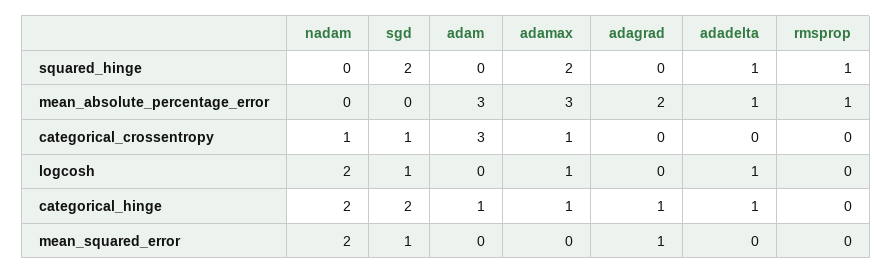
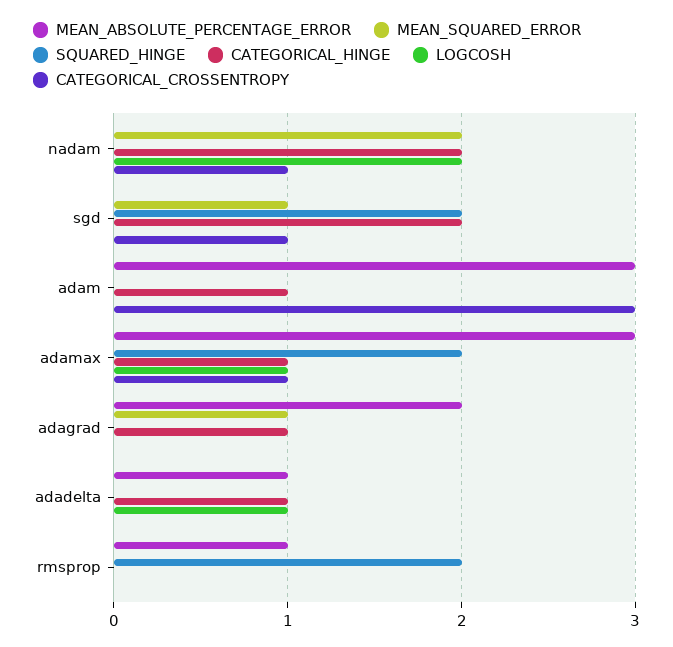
squared_hinge, adadelta: 1 -> 0
squared_hinge, rmsprop: 1 -> 2
logcosh, sgd: 1 -> 0

